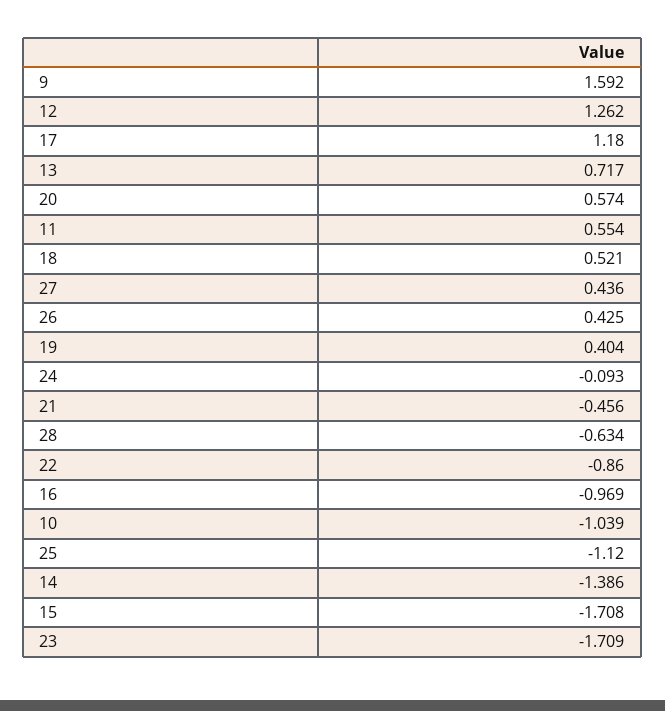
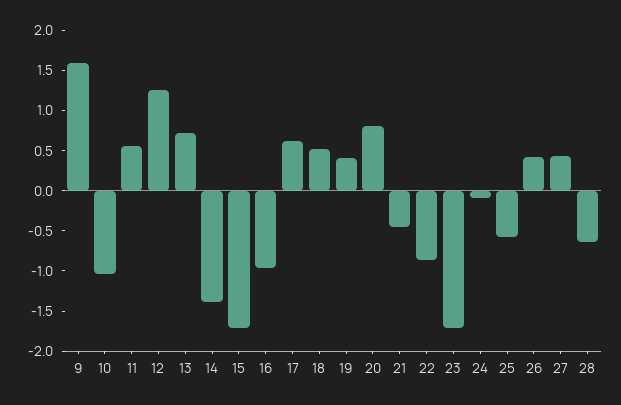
17: 1.18 -> 0.6
20: 0.574 -> 0.8
25: -1.12 -> -0.6

